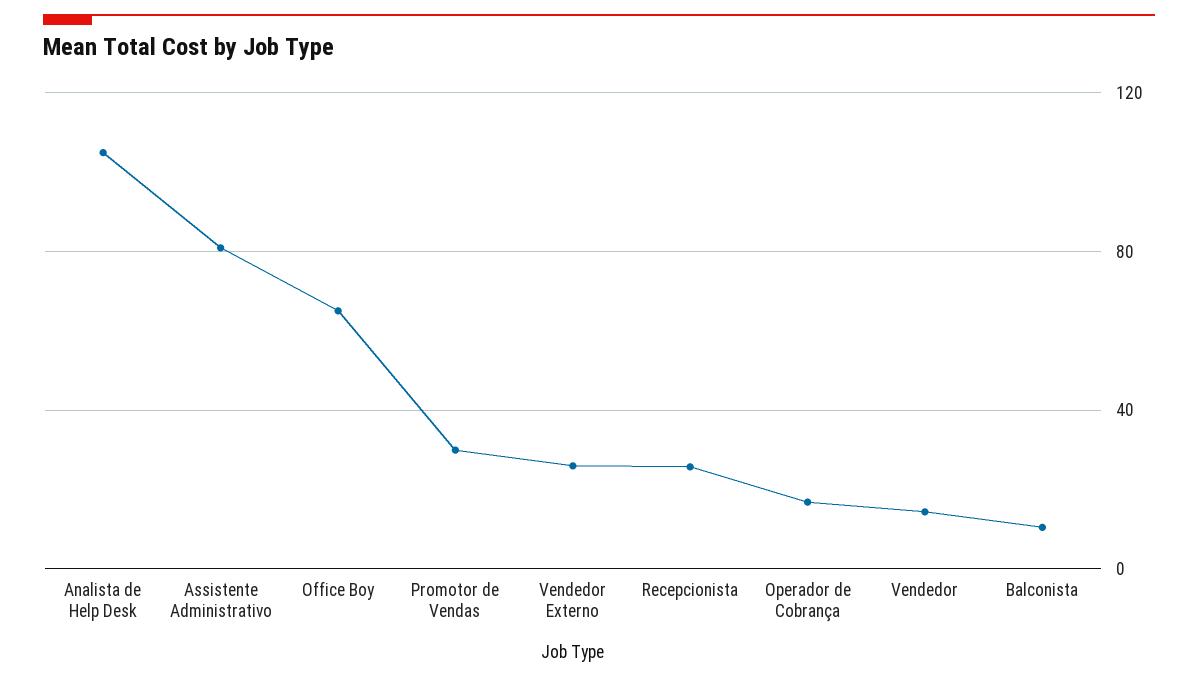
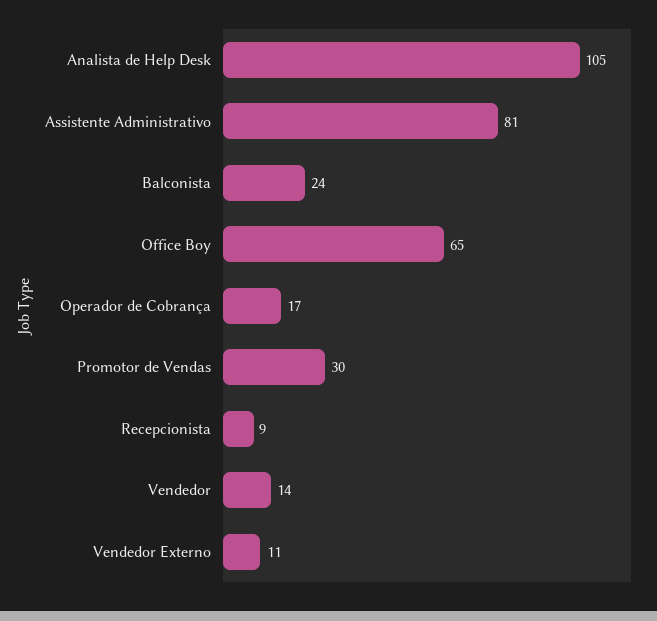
Vendedor Externo: 25 -> 11
Recepcionista: 25 -> 9
Balconista: 10 -> 24

